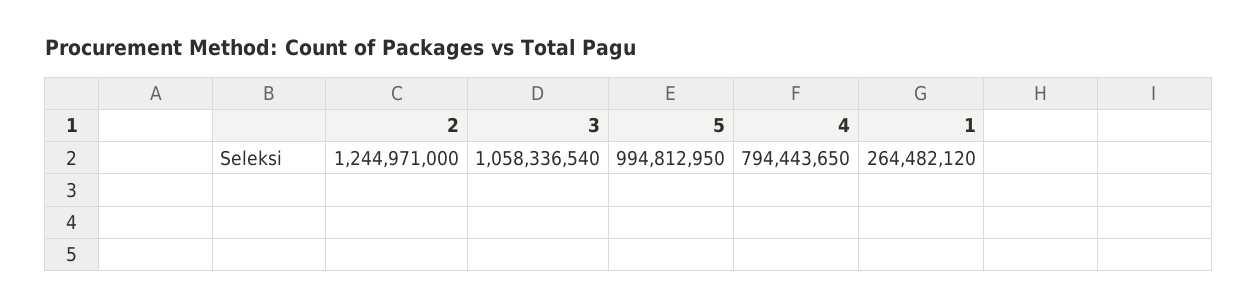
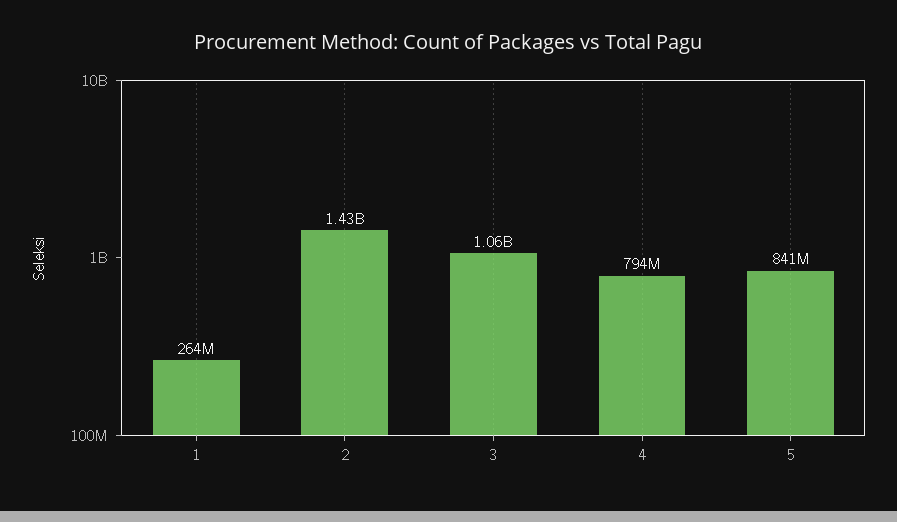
2: 1244971000 -> 1430000000
5: 994812950 -> 841000000

